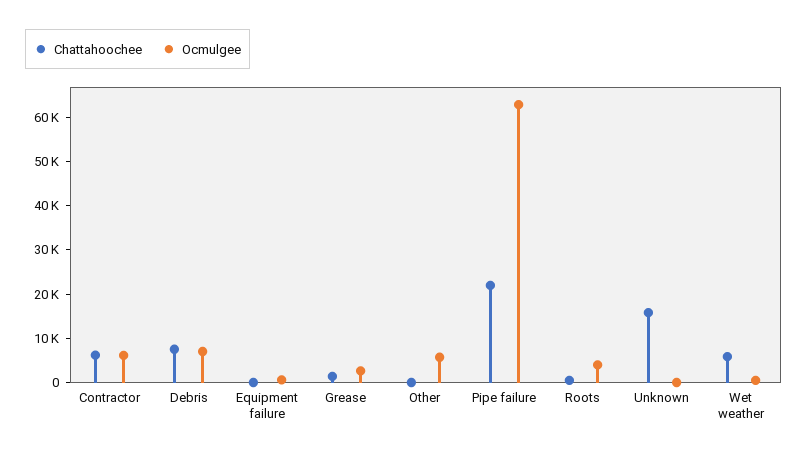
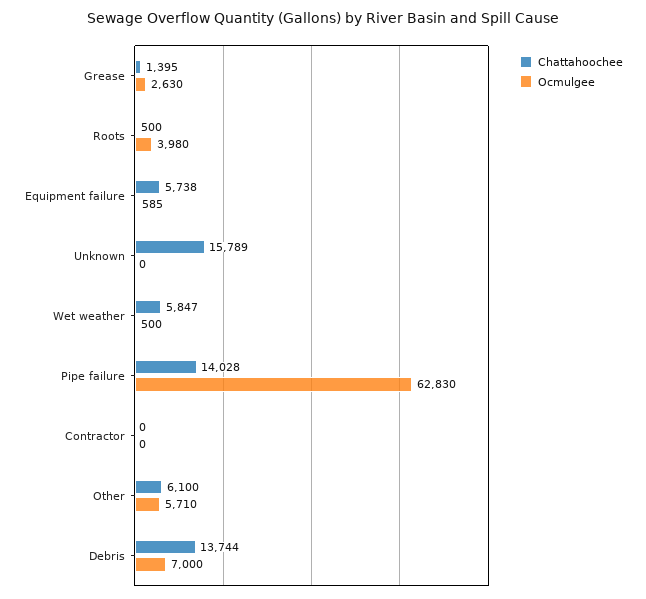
Chattahoochee, Contractor: 6000 -> 0
Ocmulgee, Contractor: 6000 -> 0
Chattahoochee, Debris: 8000 -> 13744
Chattahoochee, Equipment failure: 0 -> 5738
Chattahoochee, Other: 0 -> 6100
Chattahoochee, Pipe failure: 22000 -> 14028

